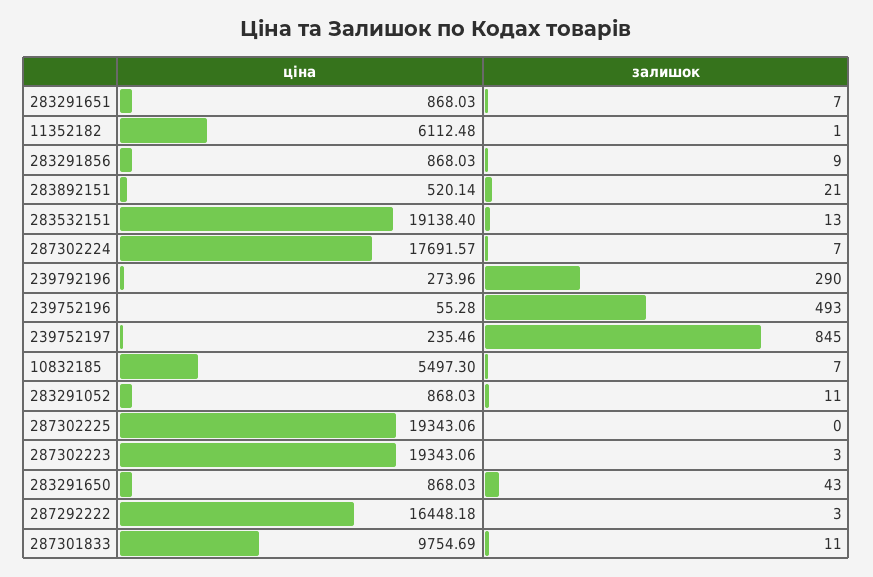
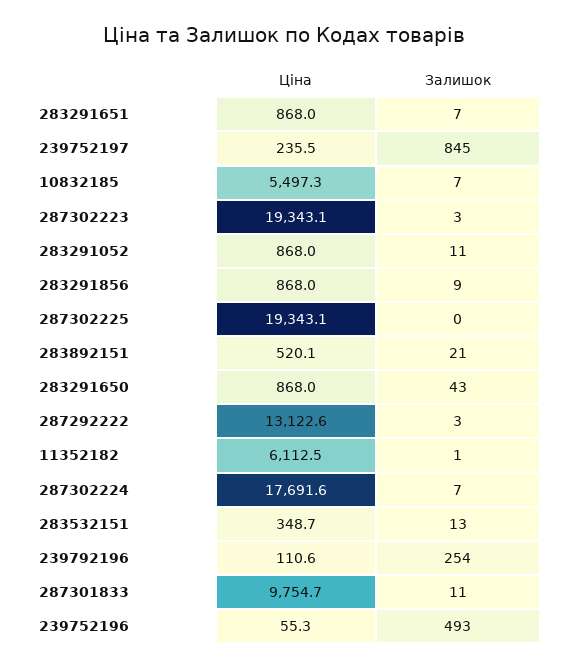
ціна, 283532151: 19138.4 -> 348.7
ціна, 239792196: 273.96 -> 110.6
залишок, 239792196: 290 -> 254
ціна, 287292222: 16448.18 -> 13122.6

